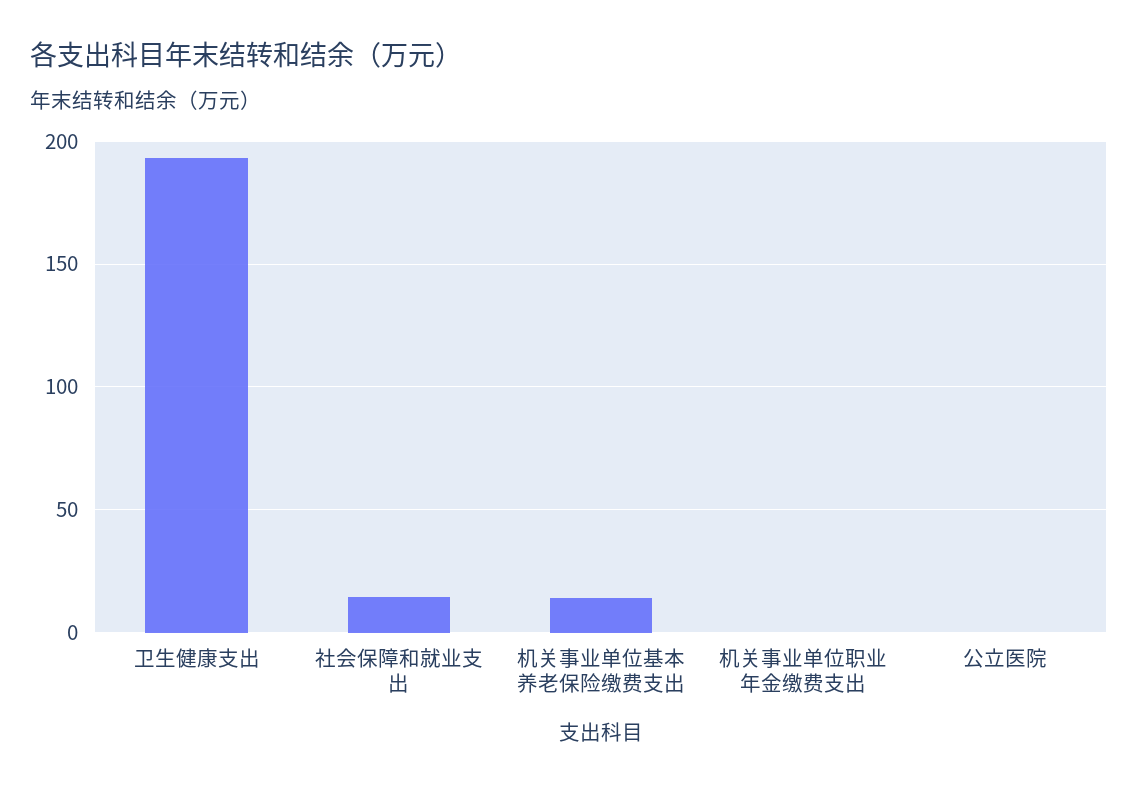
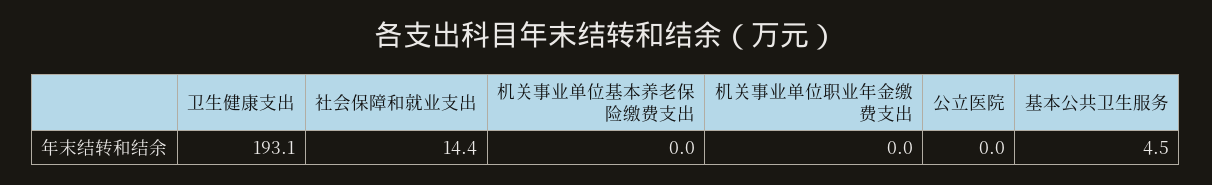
机关事业单位基本养老保险缴费支出: 15 -> 0
基本公共卫生服务: none -> 4.5

